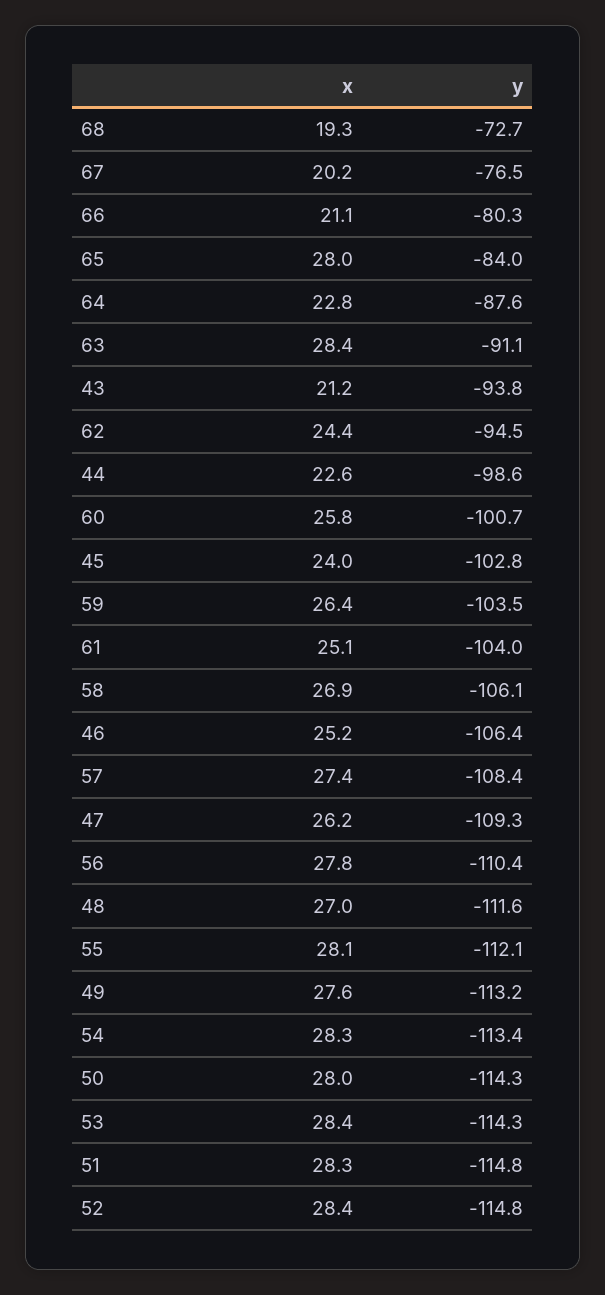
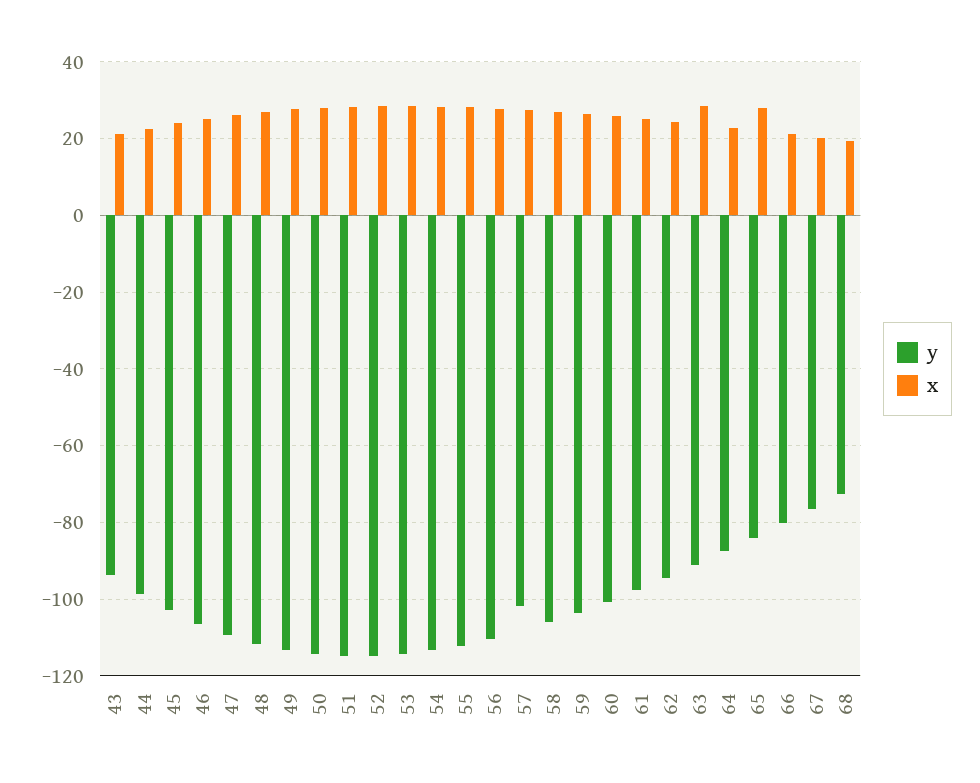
y, 61: -104 -> -98
y, 57: -108.4 -> -102

